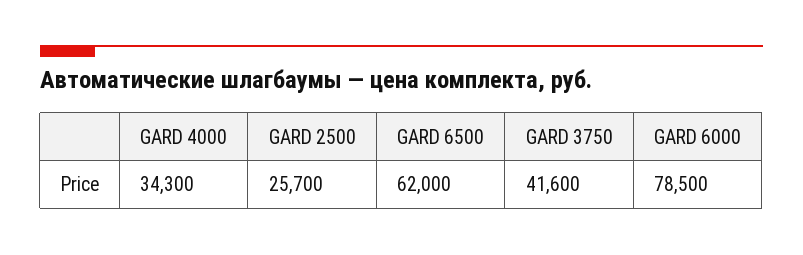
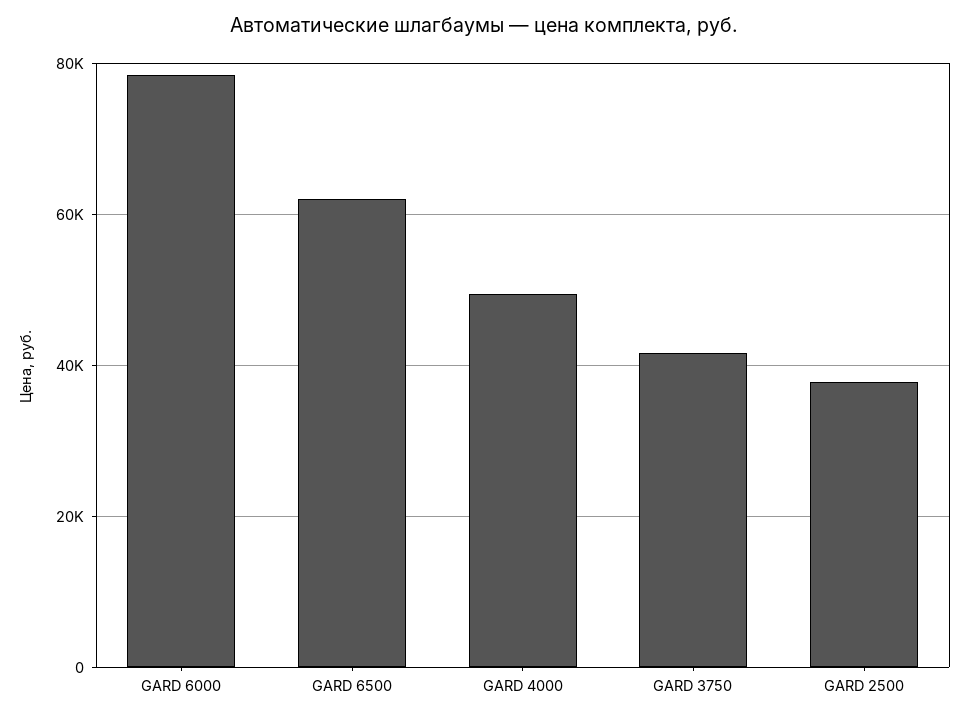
GARD 4000: 34300 -> 50000
GARD 2500: 25700 -> 38000

